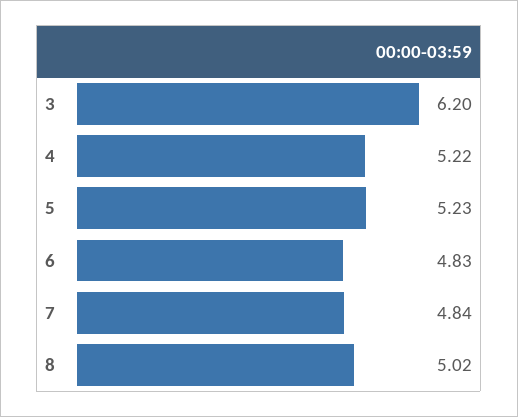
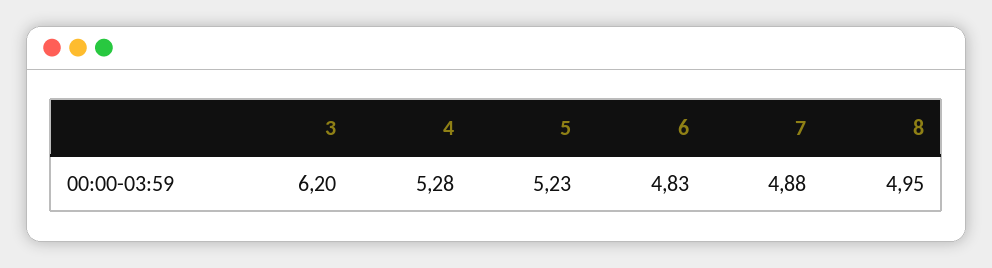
4: 5.22 -> 5.28
7: 4.84 -> 4.88
8: 5.02 -> 4.95

